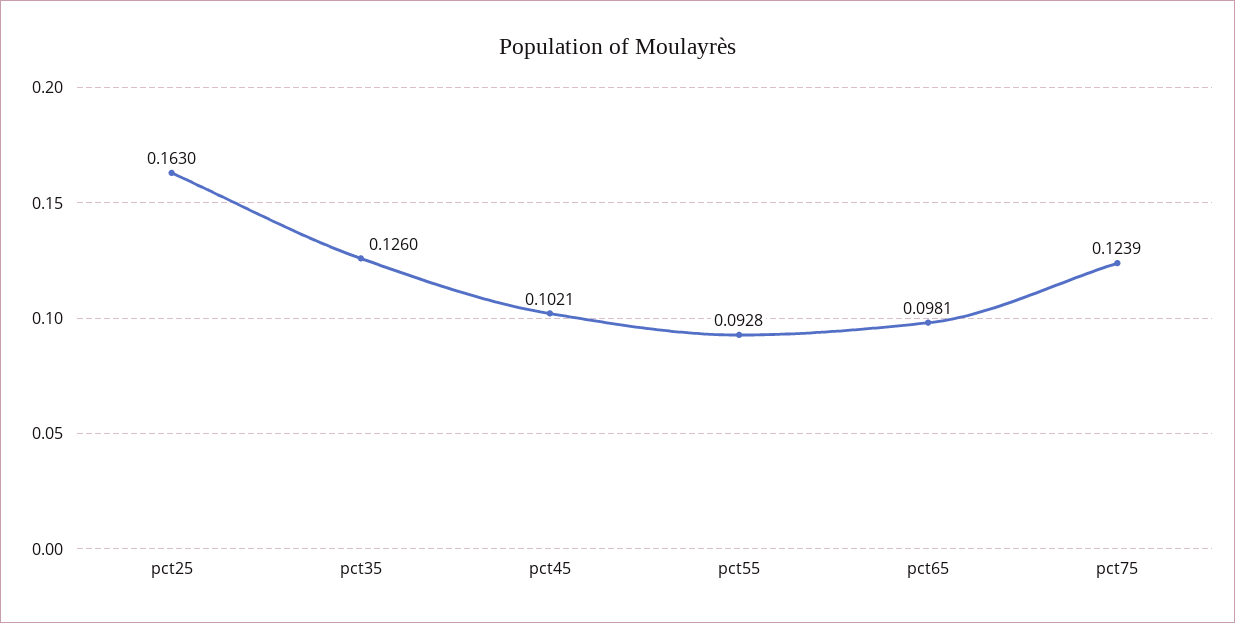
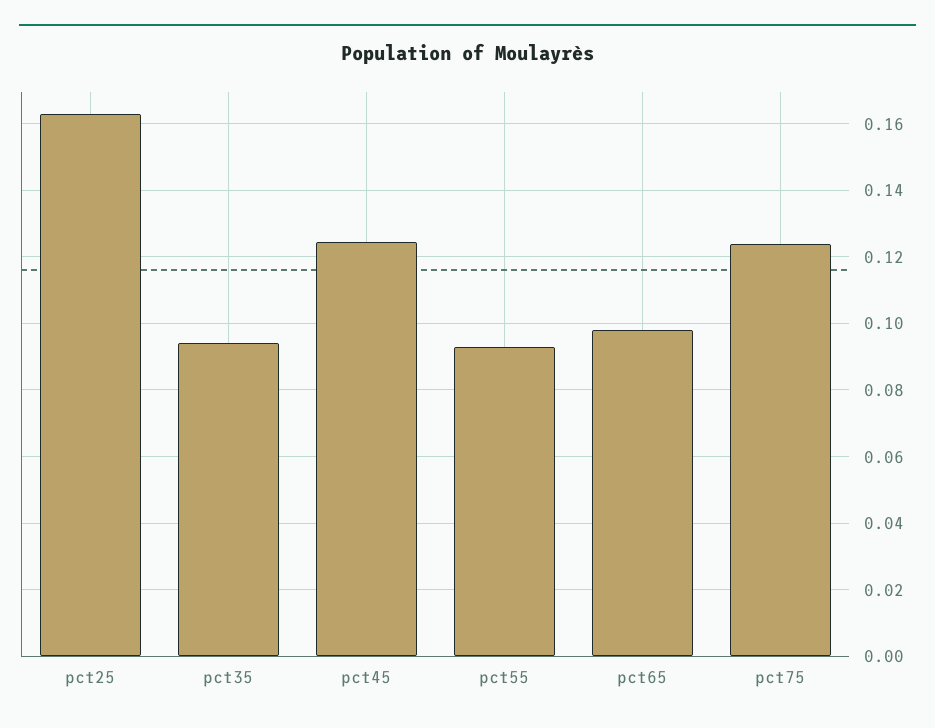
pct35: 0.126 -> 0.094
pct45: 0.1021 -> 0.124

